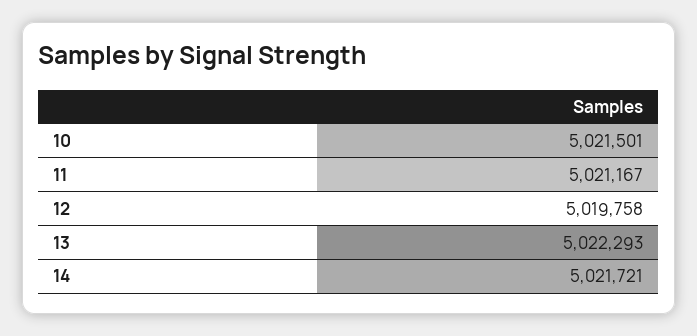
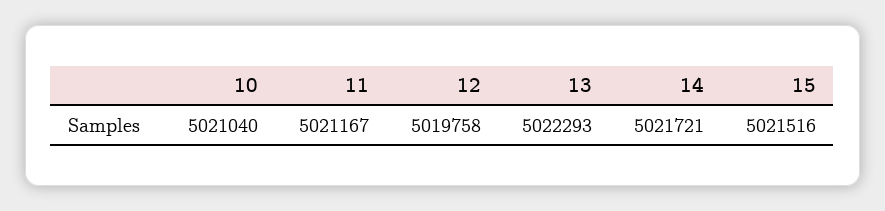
10: 5021501 -> 5021040
15: none -> 5021516

